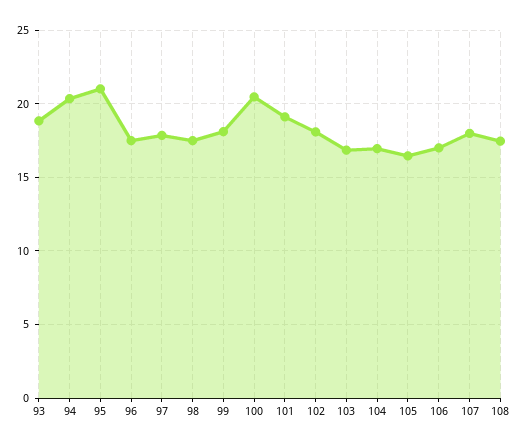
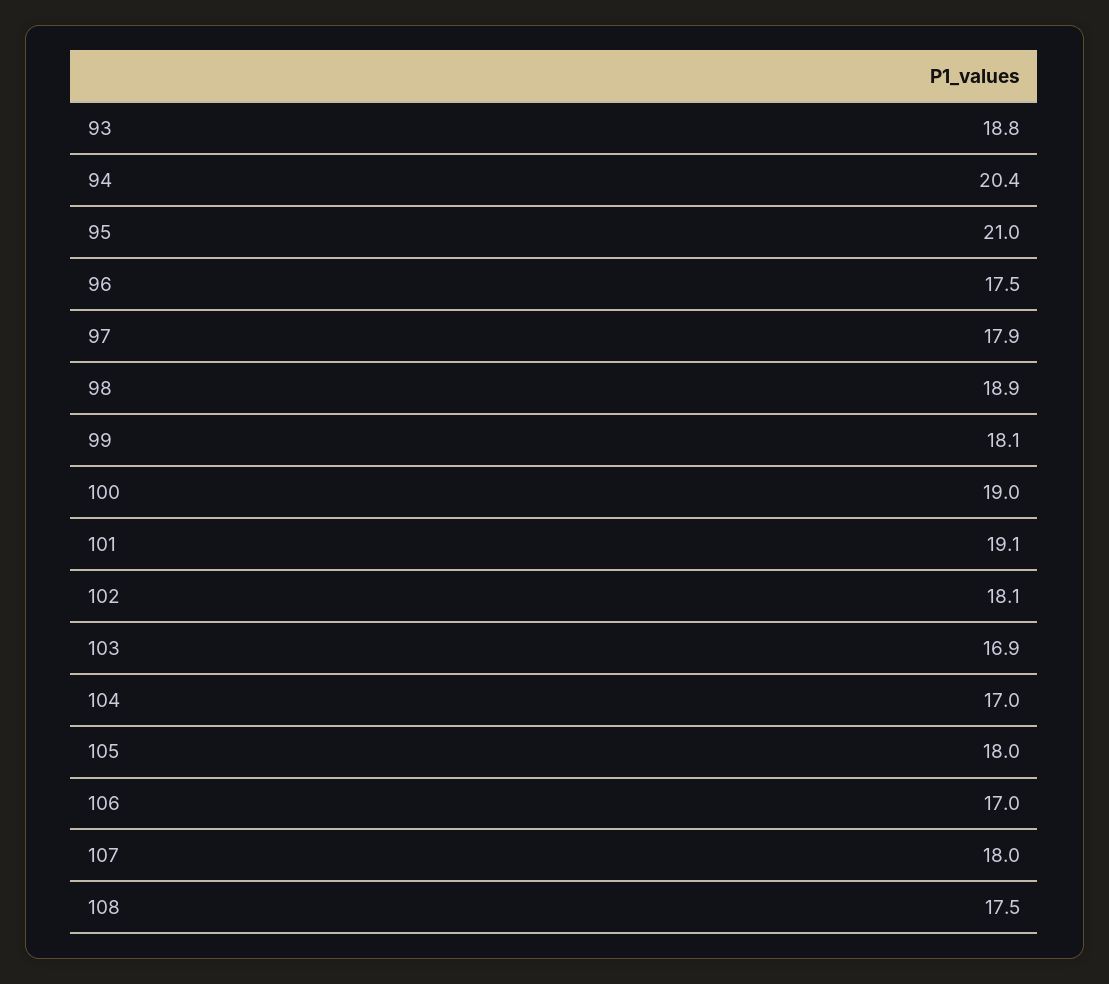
98: 17.5 -> 18.9
100: 20.5 -> 19
105: 16.5 -> 18

